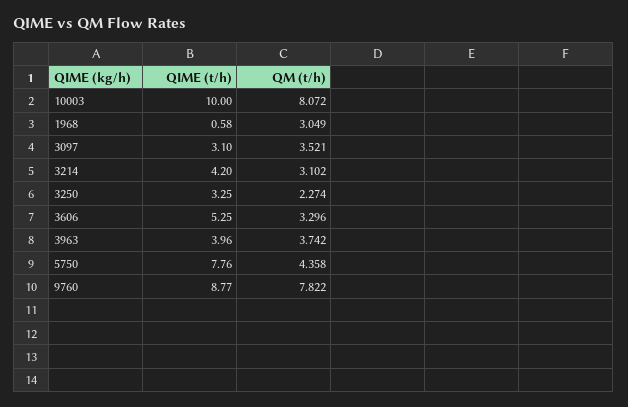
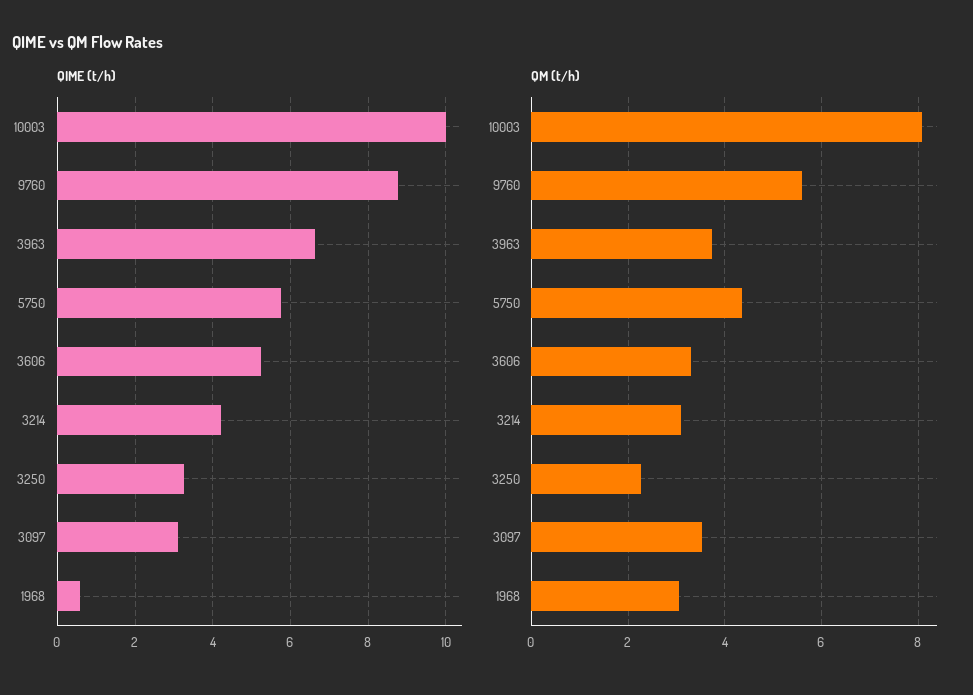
QIME (t/h), 3963: 3.96 -> 6.6
QIME (t/h), 5750: 7.76 -> 5.8
QM (t/h), 9760: 7.822 -> 5.6

